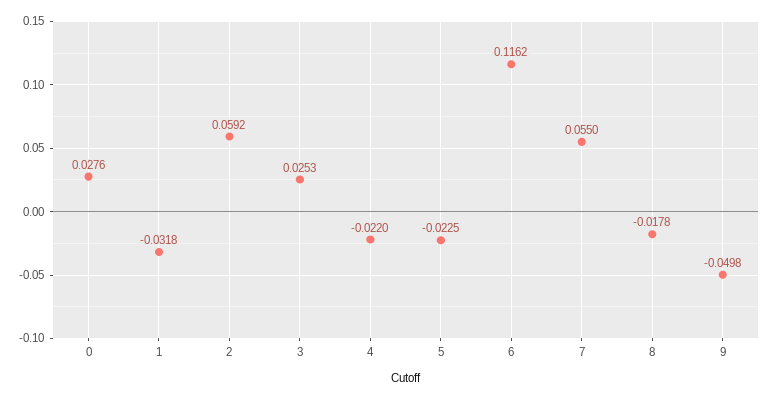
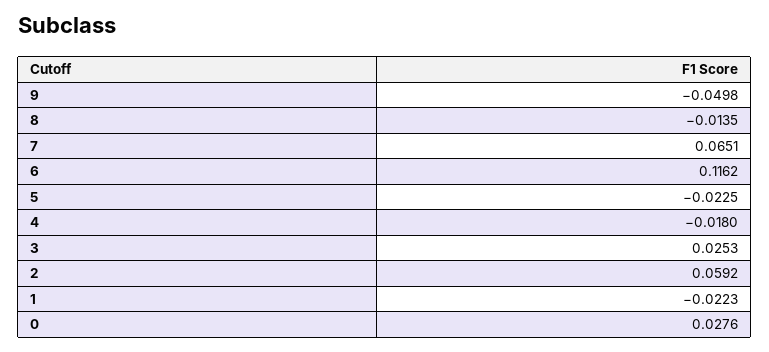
1: -0.0318 -> -0.0223
4: -0.022 -> -0.018
7: 0.055 -> 0.0651
8: -0.0178 -> -0.0135

